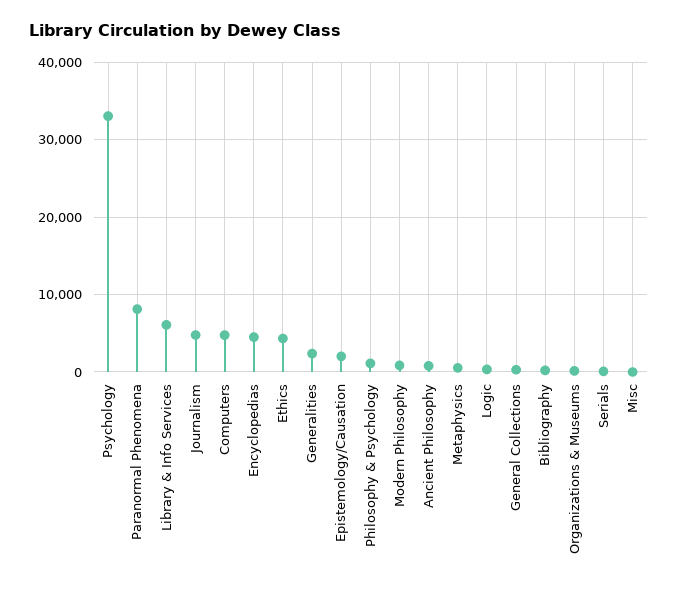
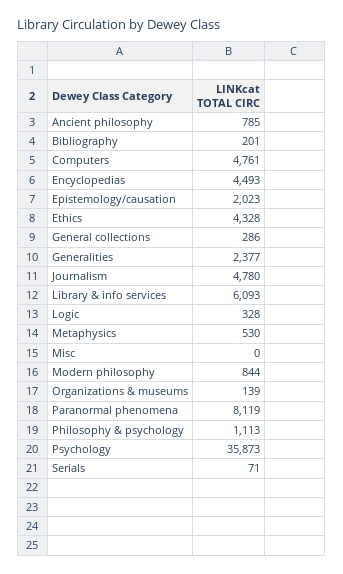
Psychology: 33000 -> 35873

